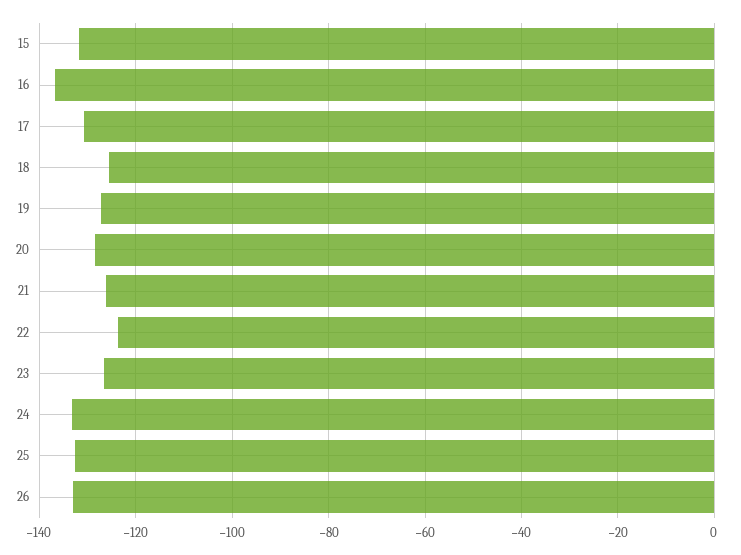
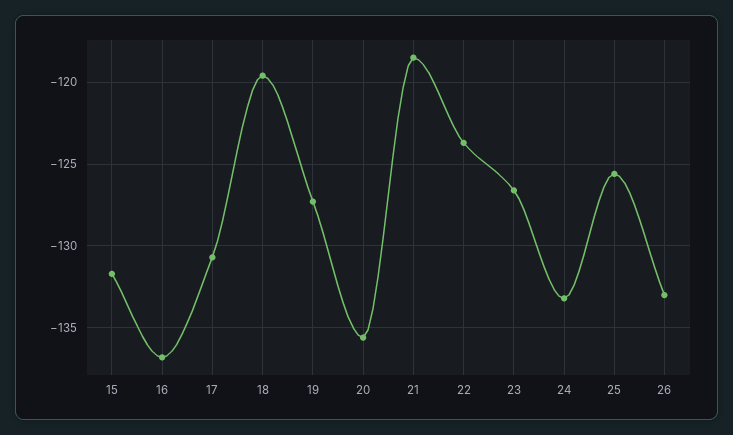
18: -126 -> -119.5
20: -128 -> -135.5
21: -126 -> -118.5
25: -132 -> -125.5

